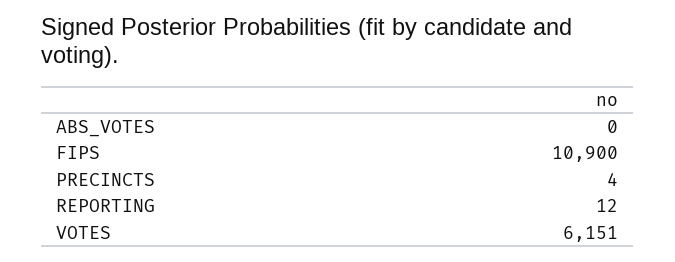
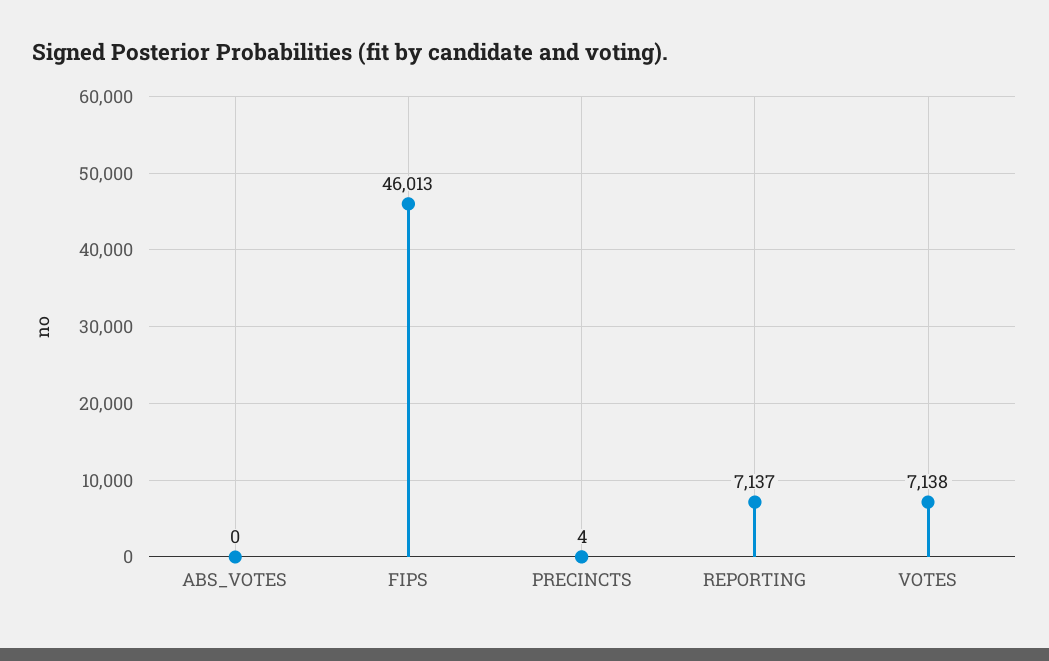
FIPS: 10900 -> 46013
REPORTING: 12 -> 7137
VOTES: 6151 -> 7138

